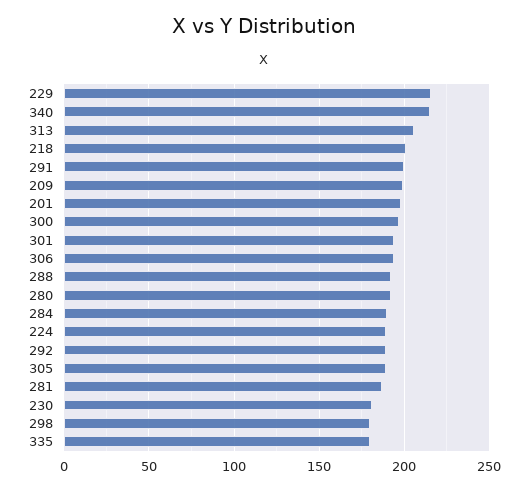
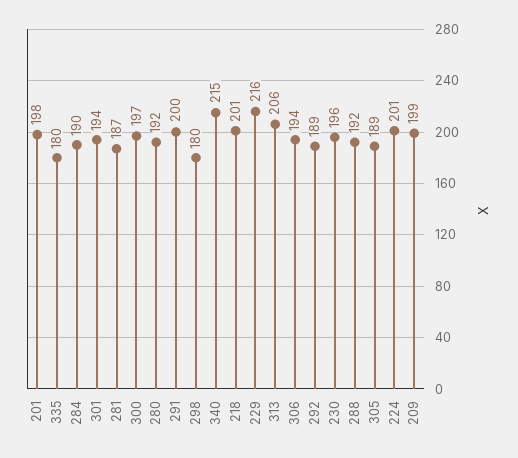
224: 190 -> 201
230: 180 -> 196

